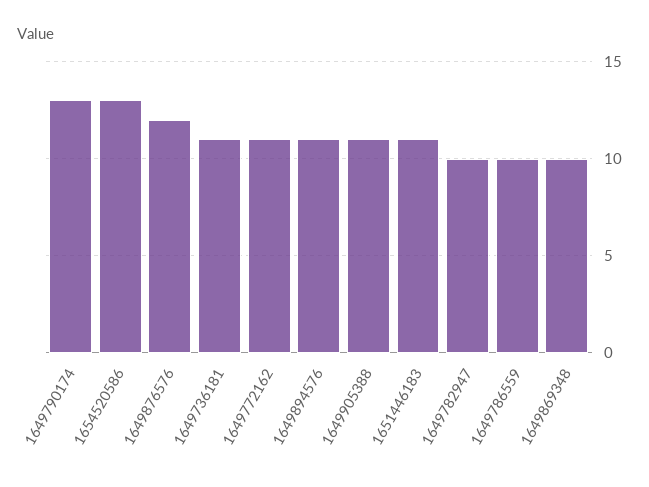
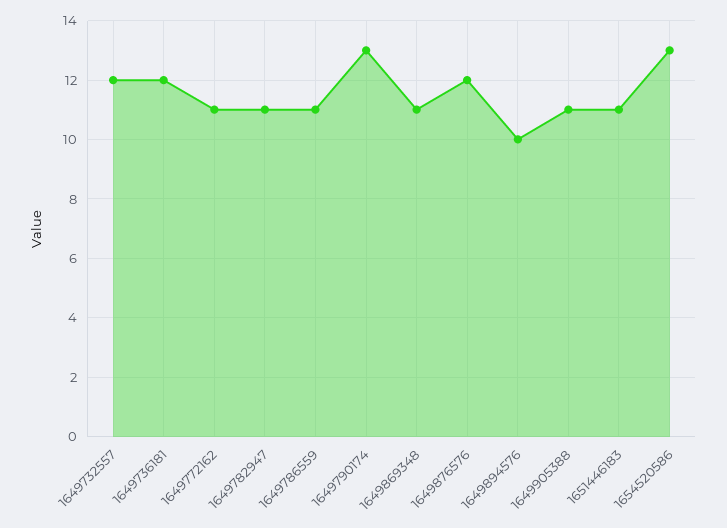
1649736181: 11 -> 12
1649894576: 11 -> 10
1649782947: 10 -> 11
1649786559: 10 -> 11
1649869348: 10 -> 11
1649732557: none -> 12

